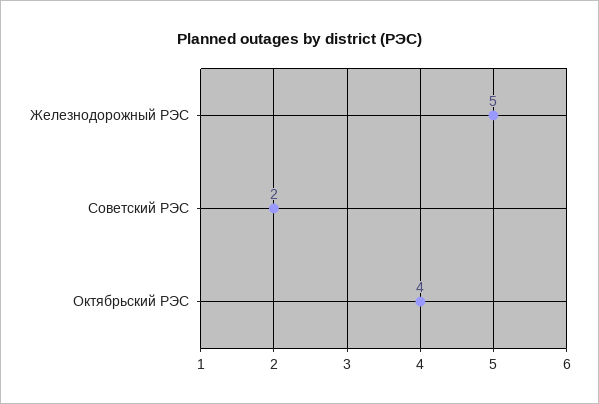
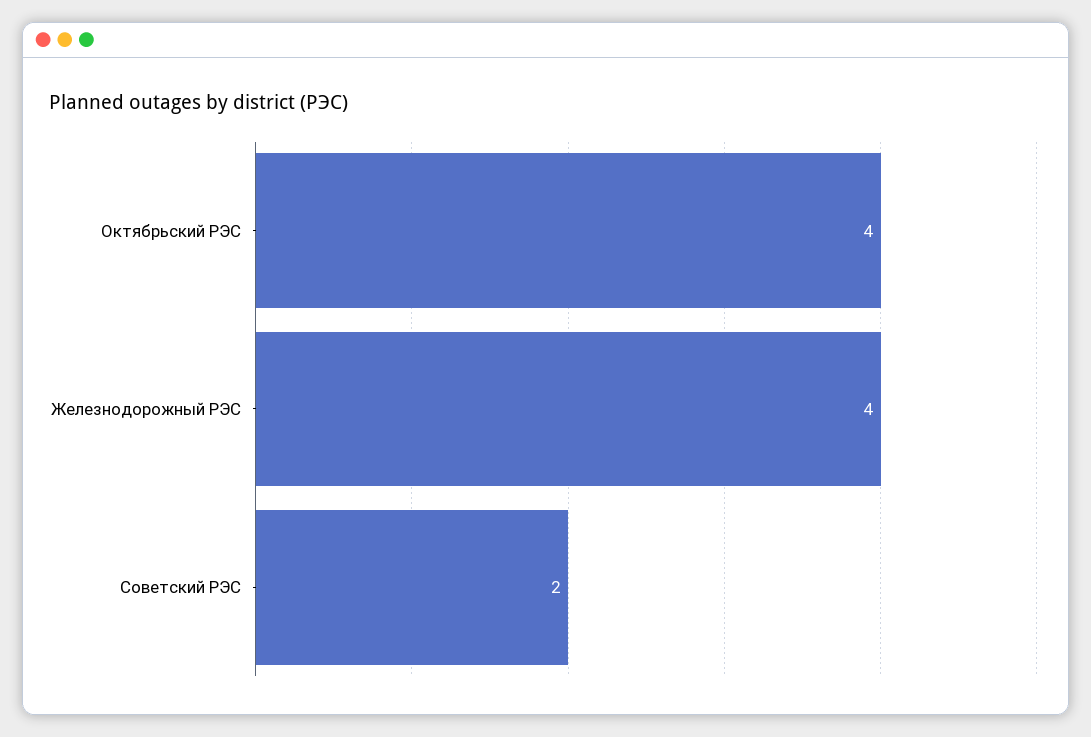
Железнодорожный РЭС: 5 -> 4

